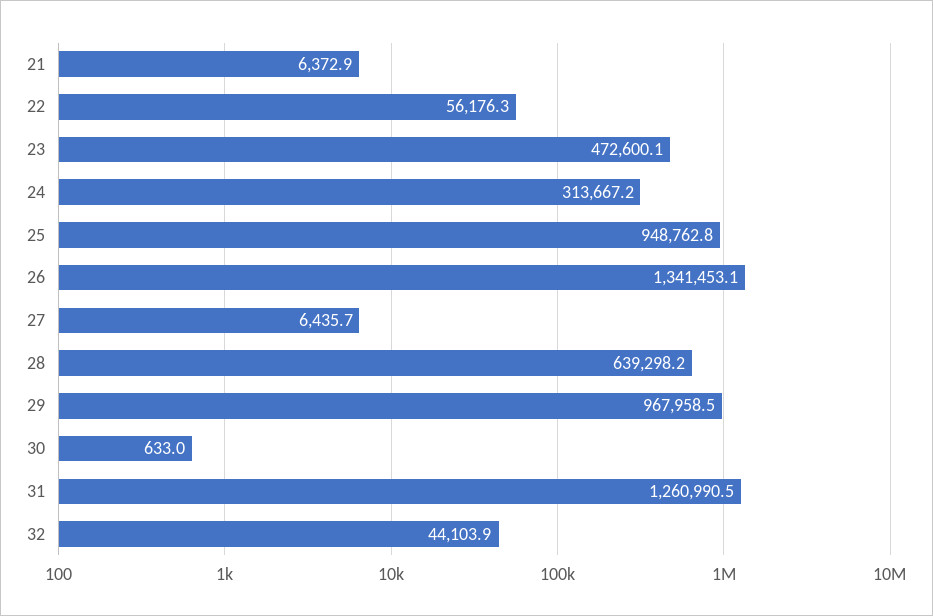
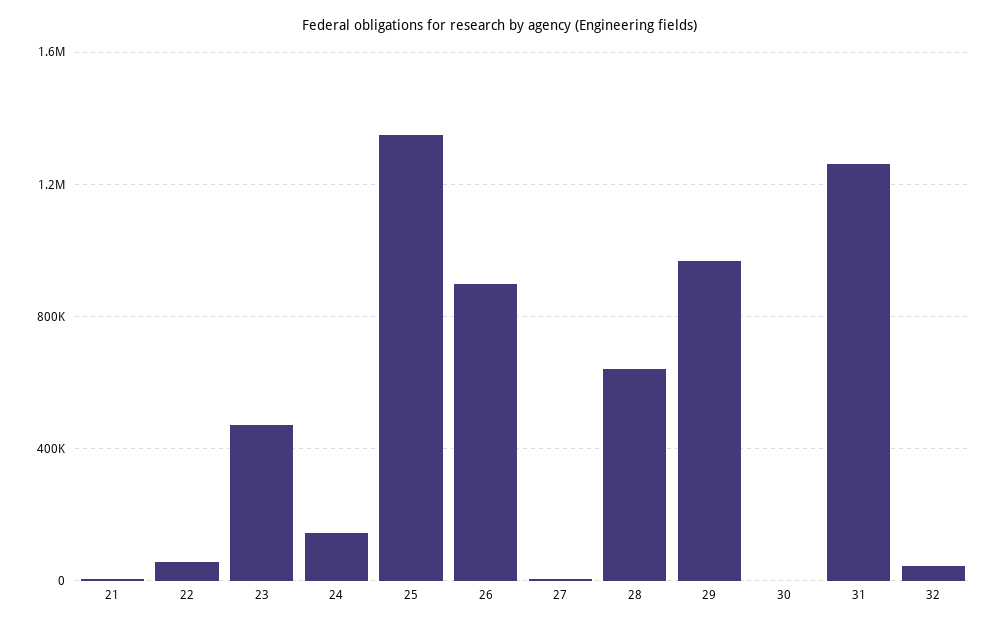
24: 313667.2 -> 150000
25: 948762.8 -> 1350000
26: 1341453.1 -> 900000

